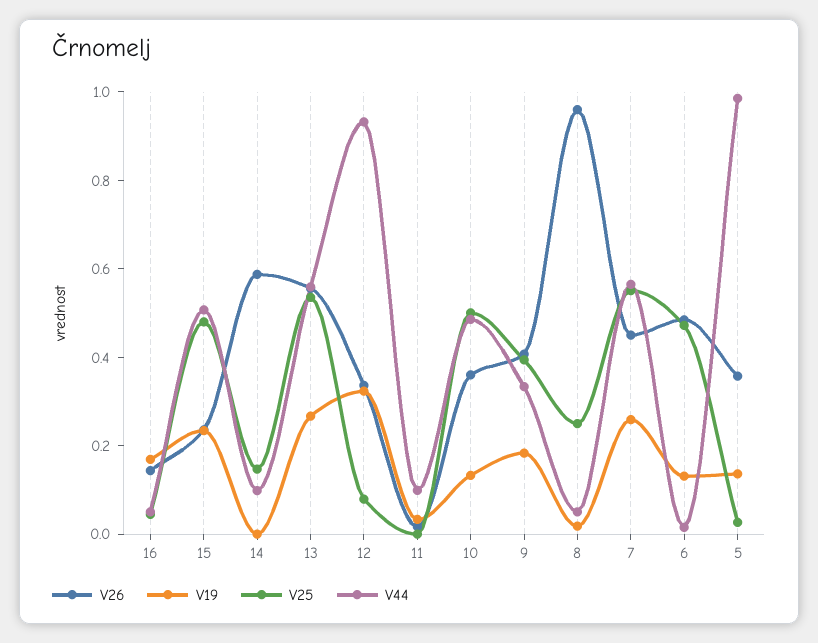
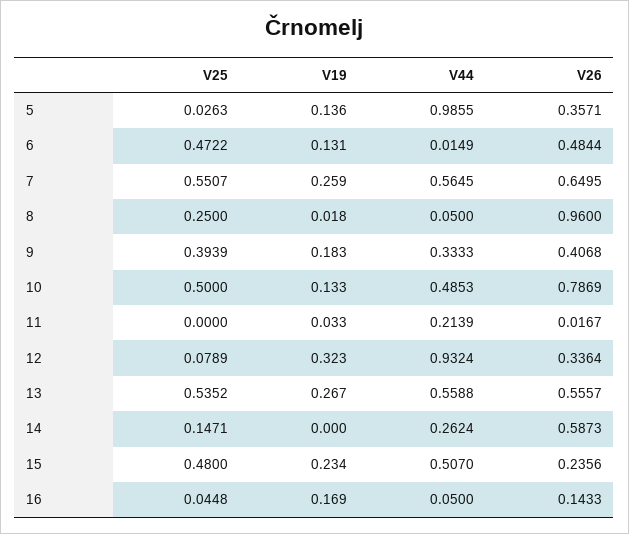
V44, 14: 0.1 -> 0.2624
V44, 11: 0.1 -> 0.2139
V26, 10: 0.35 -> 0.7869
V26, 7: 0.45 -> 0.6495

